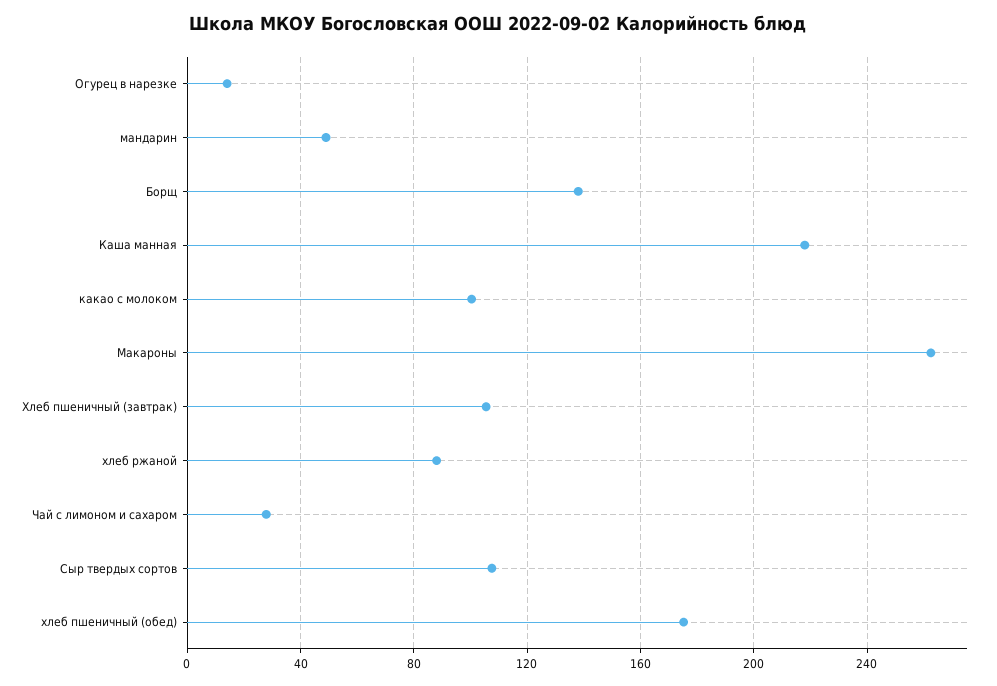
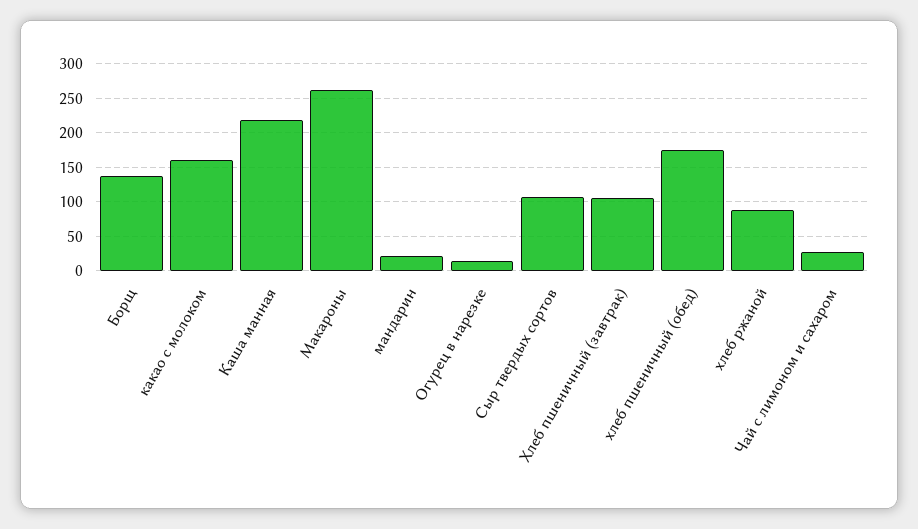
мандарин: 50 -> 20
какао с молоком: 100 -> 160

